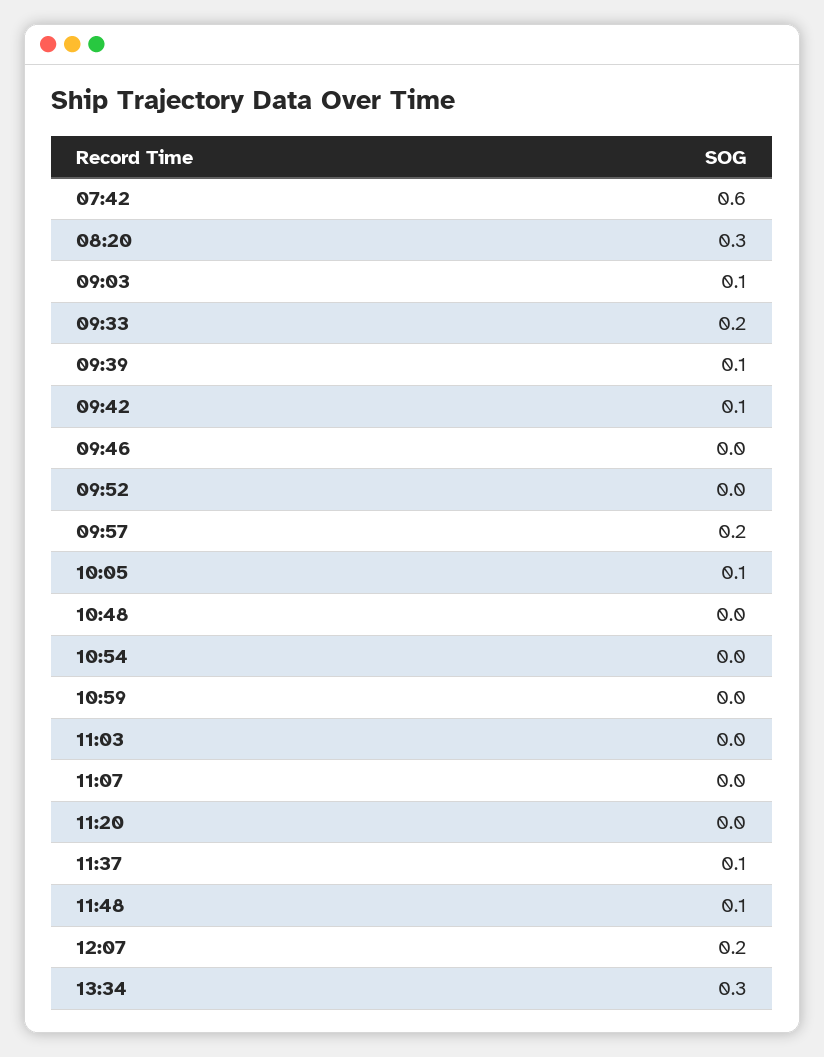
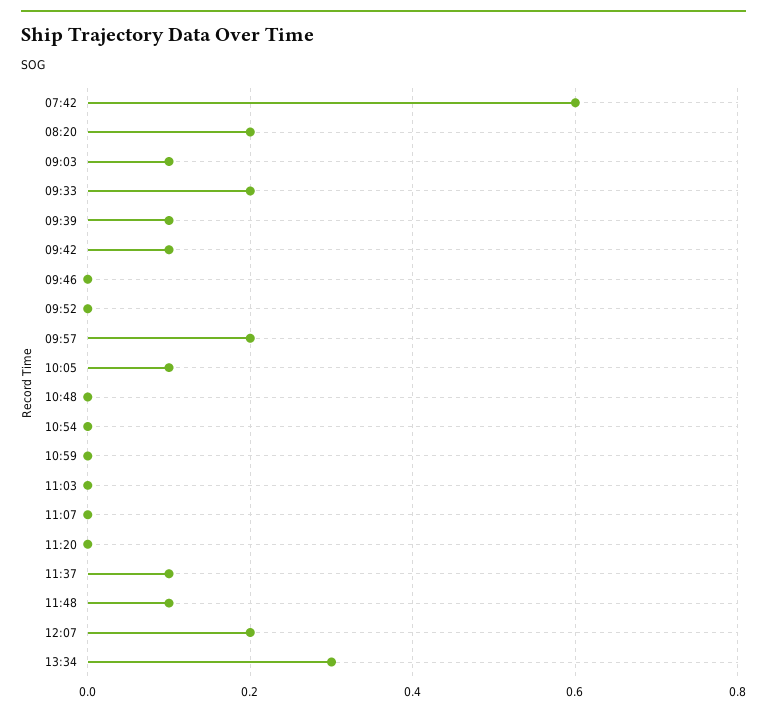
08:20: 0.3 -> 0.2

